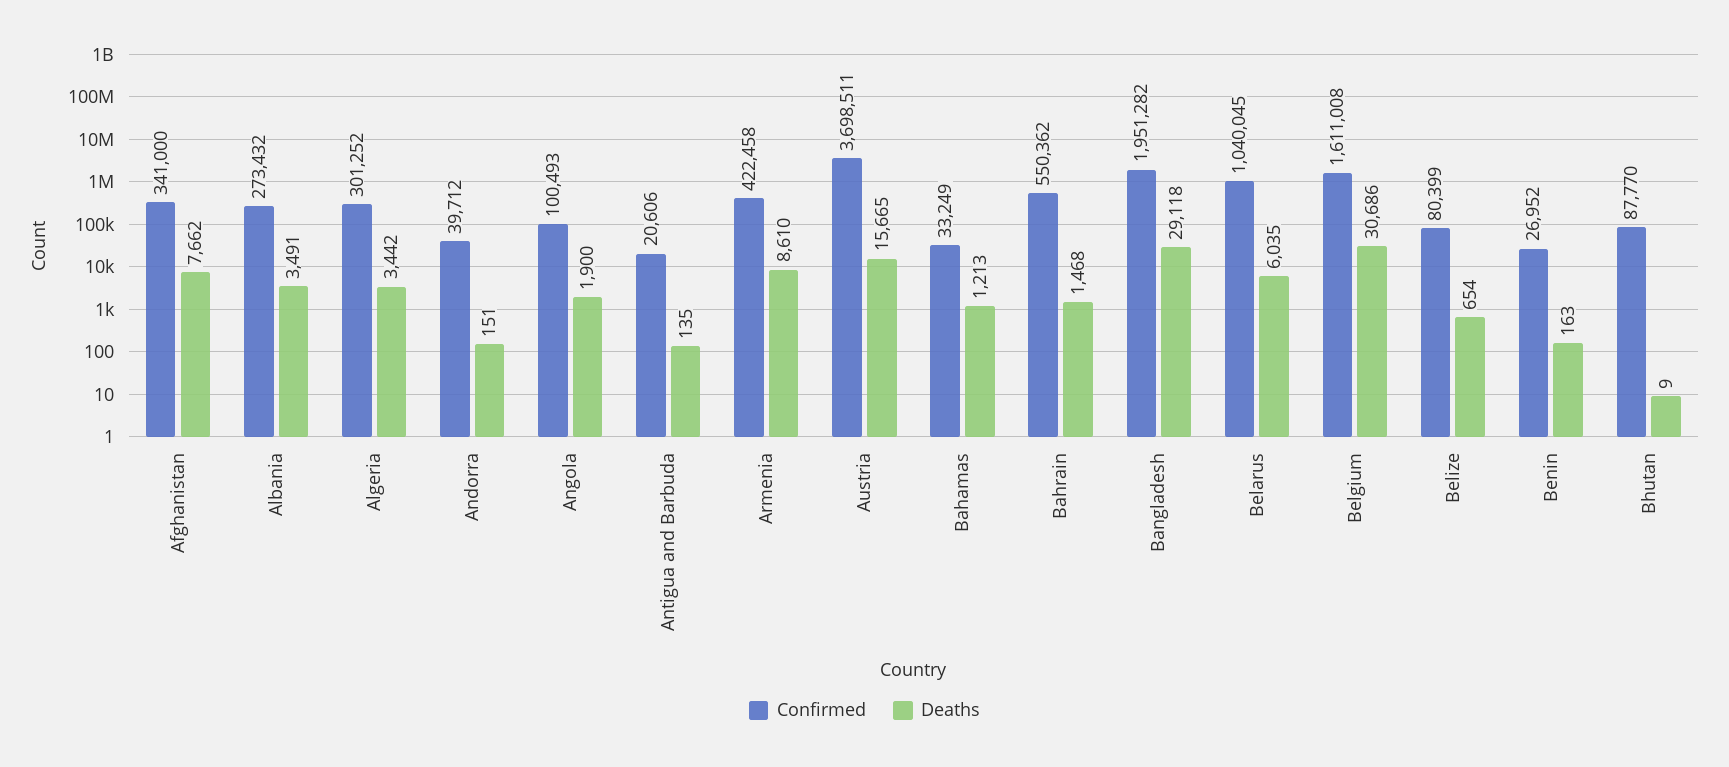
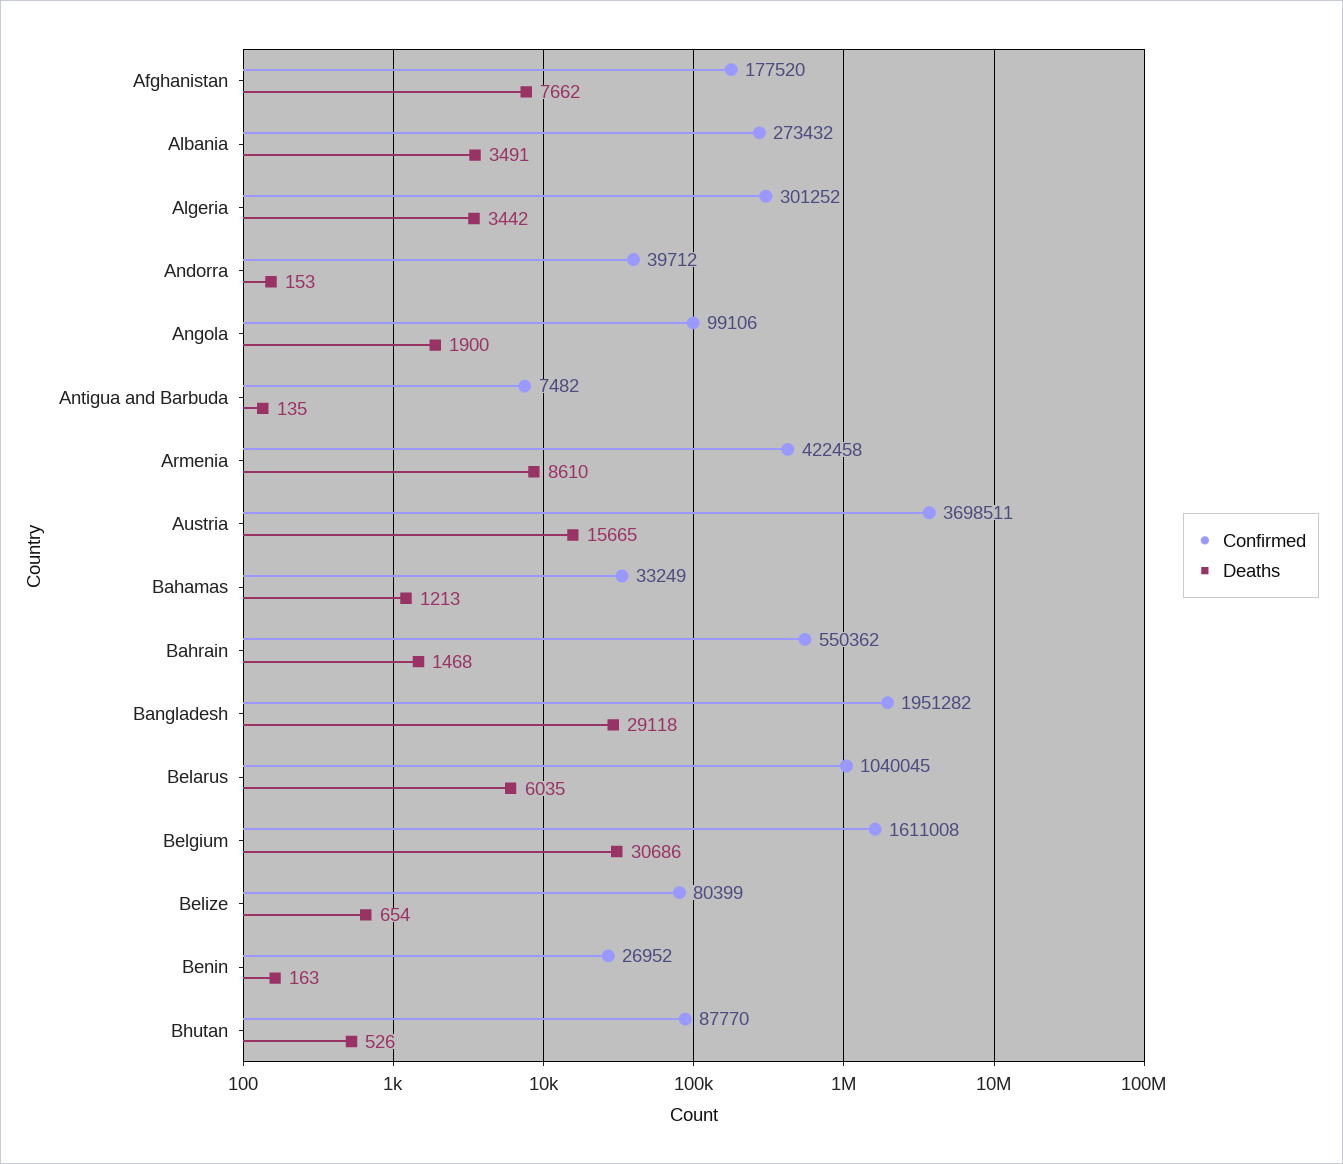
Confirmed, Afghanistan: 341000 -> 177520
Deaths, Andorra: 151 -> 153
Confirmed, Angola: 100493 -> 99106
Confirmed, Antigua and Barbuda: 20606 -> 7482
Deaths, Bhutan: 9 -> 526

